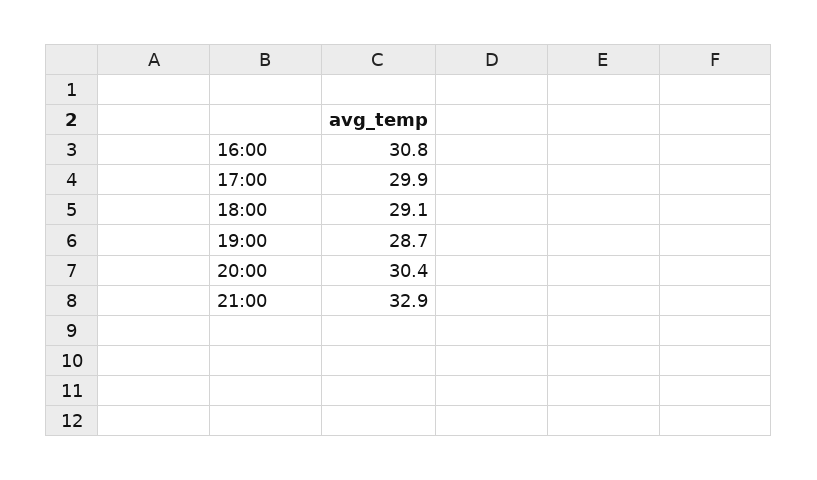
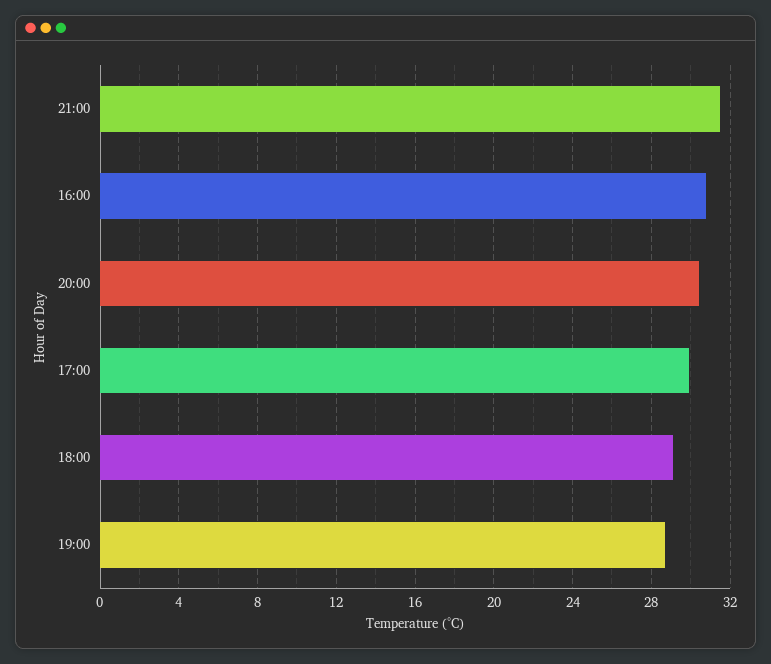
21:00: 32.9 -> 31.5

